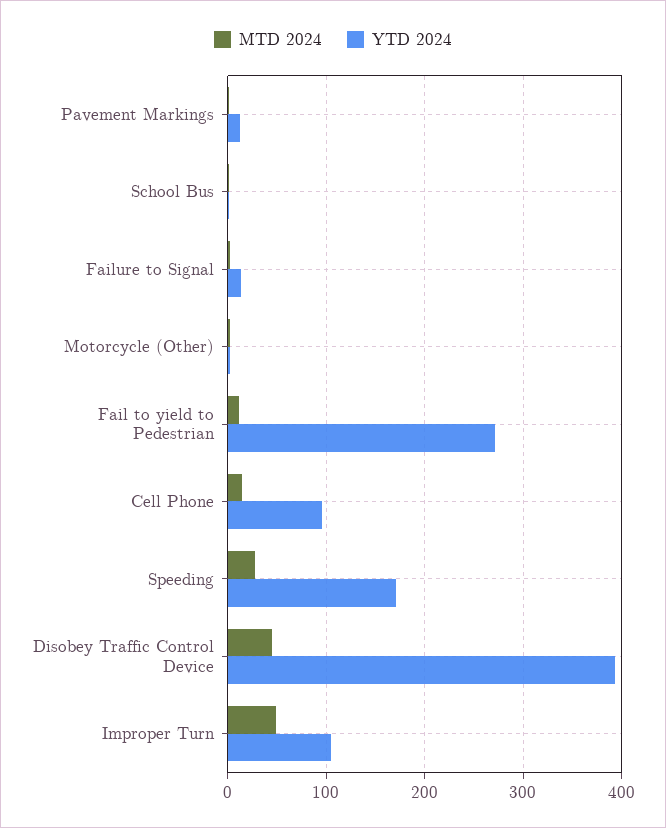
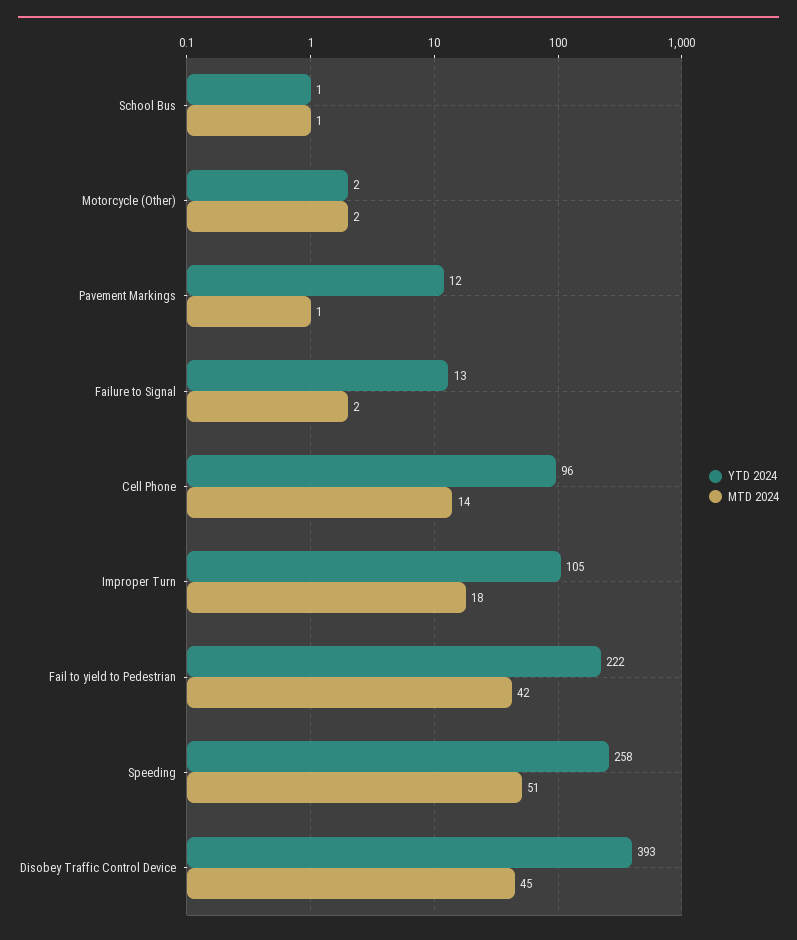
MTD 2024, Fail to yield to Pedestrian: 10 -> 42
YTD 2024, Fail to yield to Pedestrian: 270 -> 222
MTD 2024, Speeding: 30 -> 51
YTD 2024, Speeding: 170 -> 258
MTD 2024, Improper Turn: 50 -> 18

